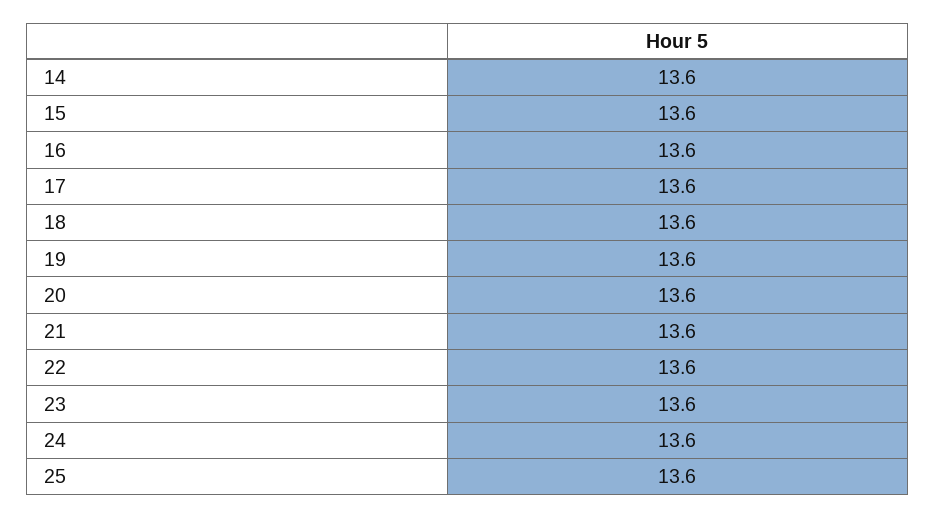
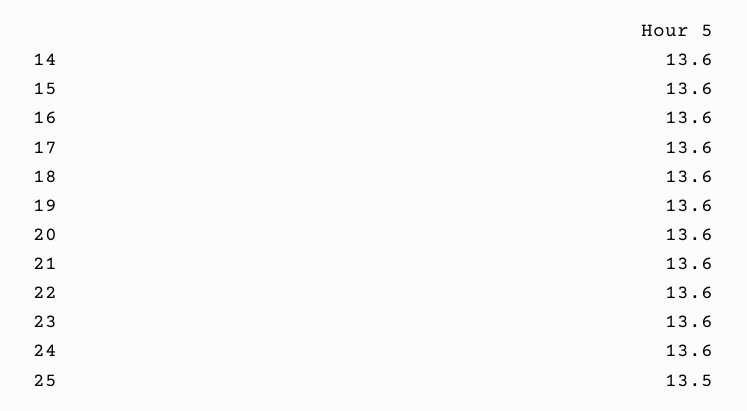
25: 13.6 -> 13.5

